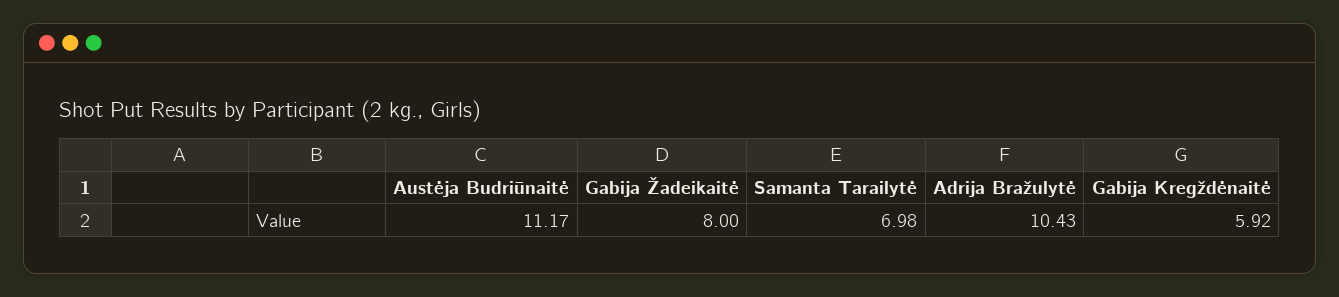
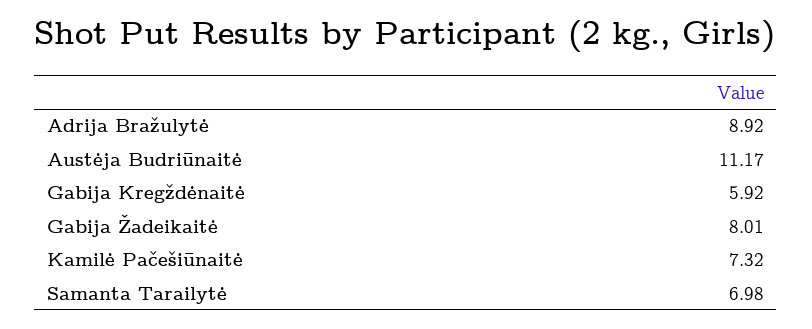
Gabija Žadeikaitė: 8 -> 8.01
Adrija Bražulytė: 10.43 -> 8.92
Kamilė Pačešiūnaitė: none -> 7.32

